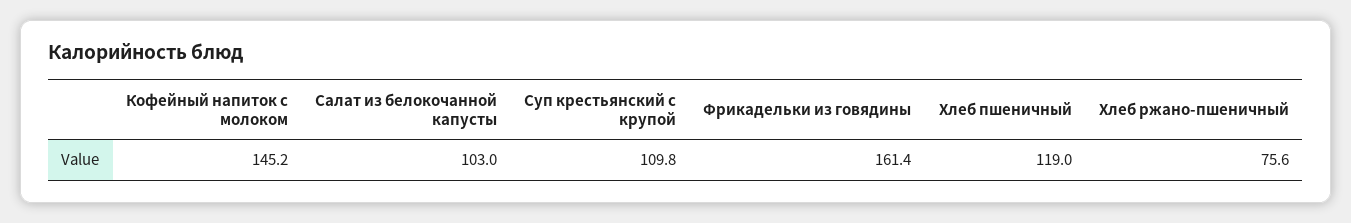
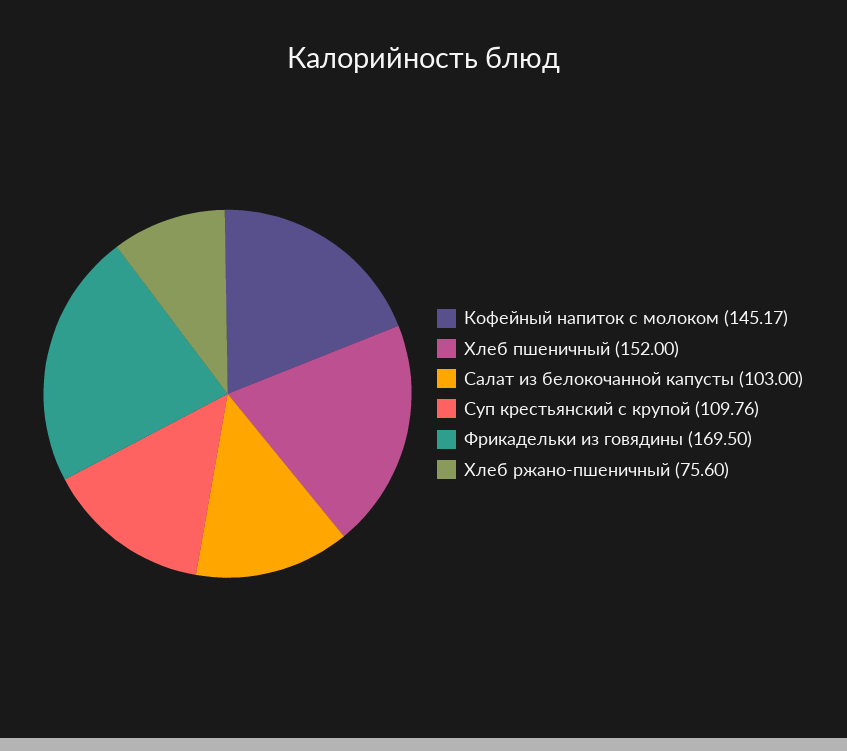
Фрикадельки из говядины: 161.4 -> 169.5
Хлеб пшеничный: 119 -> 152

